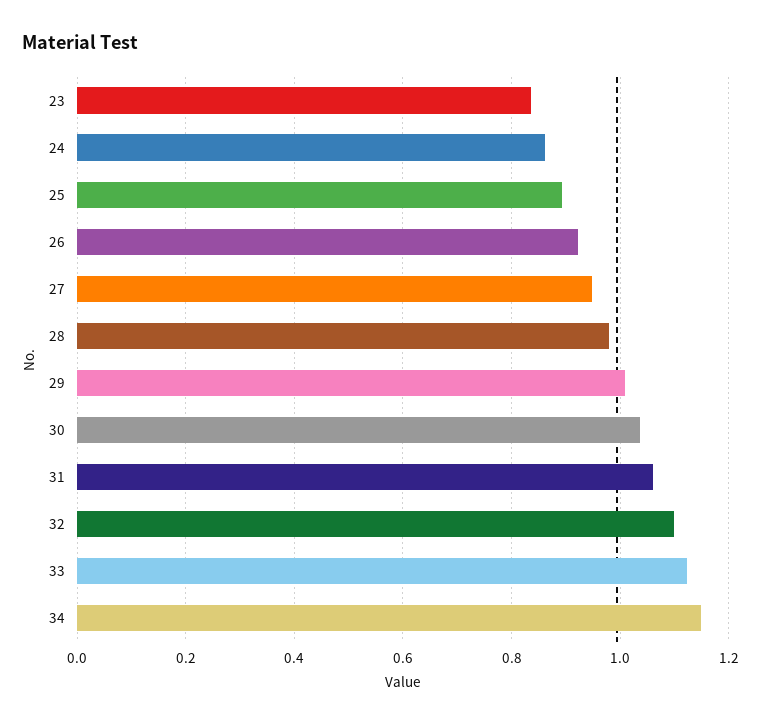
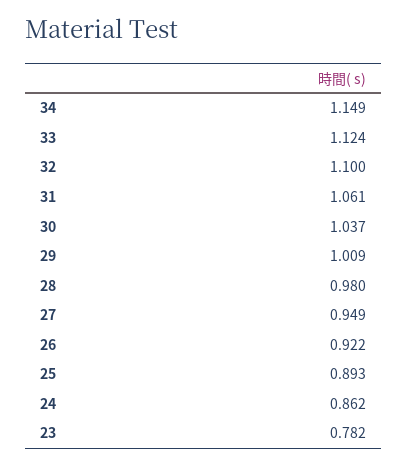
23: 0.84 -> 0.782

